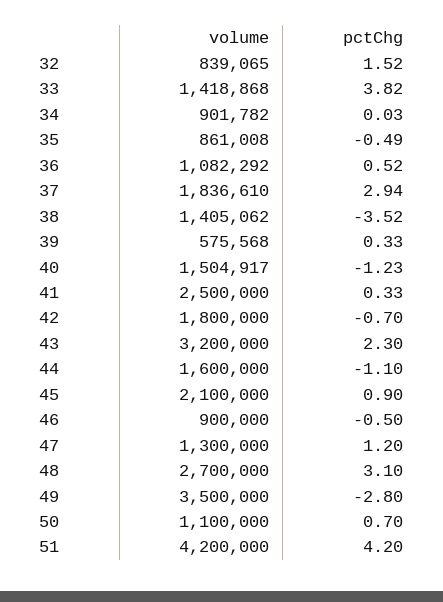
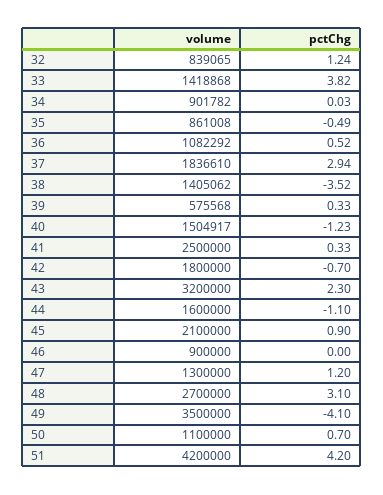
pctChg, 32: 1.52 -> 1.24
pctChg, 46: -0.5 -> 0
pctChg, 49: -2.8 -> -4.1

